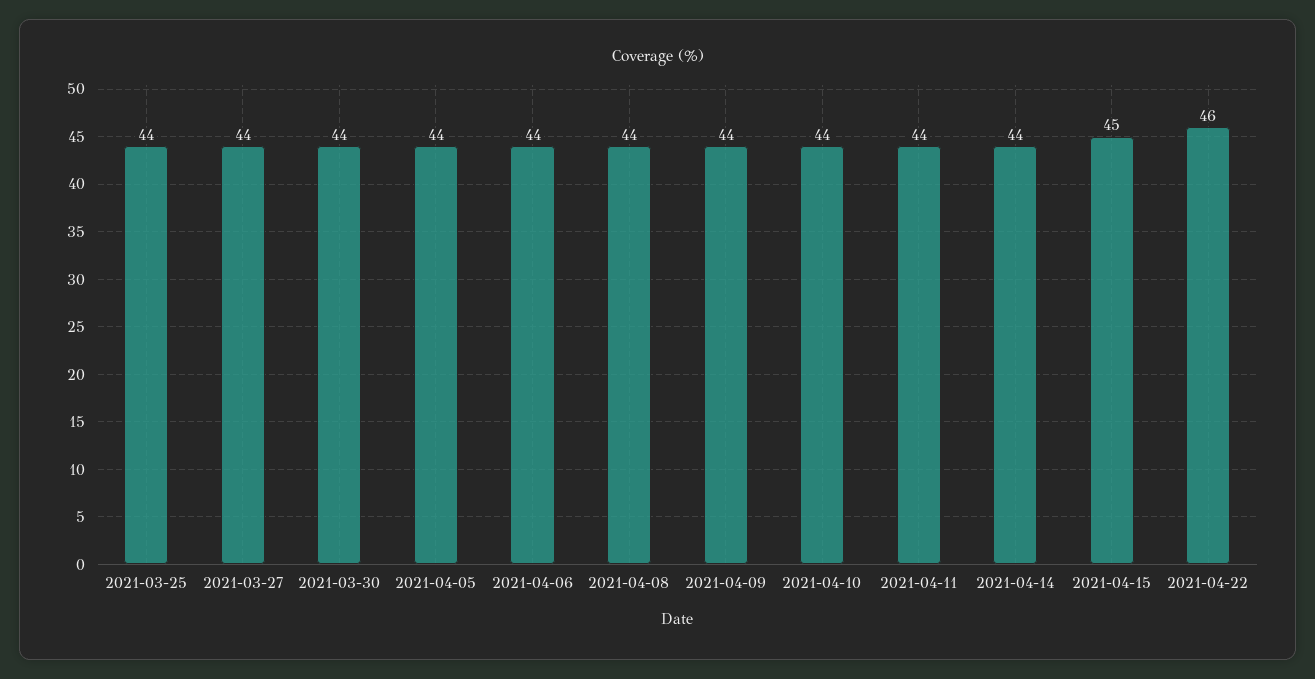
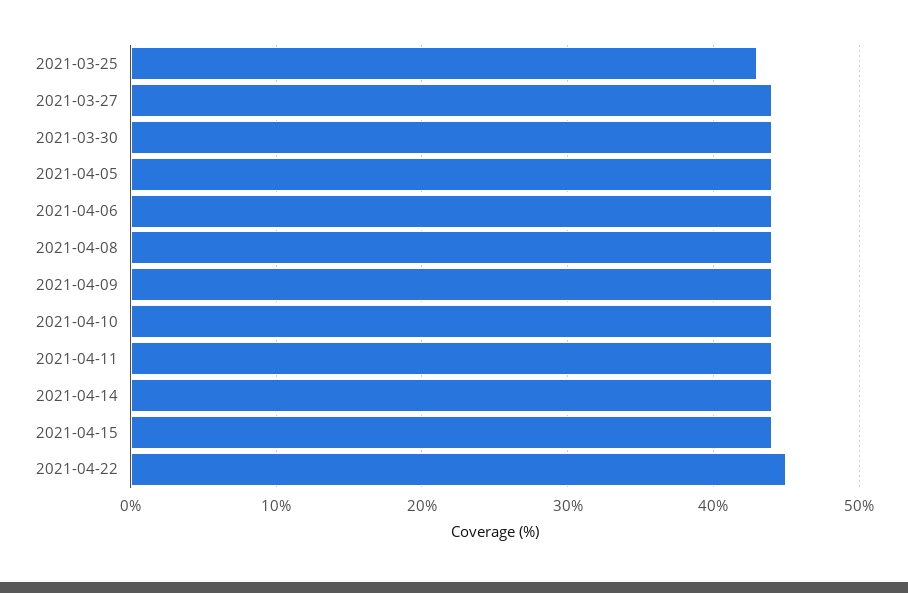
2021-03-25: 44 -> 43
2021-04-15: 45 -> 44
2021-04-22: 46 -> 45

